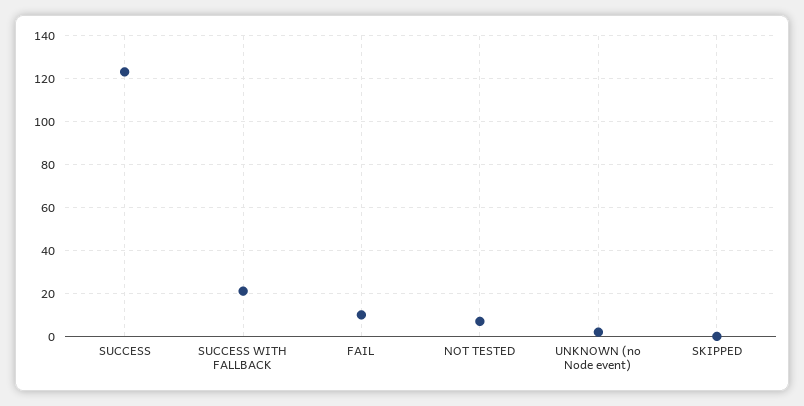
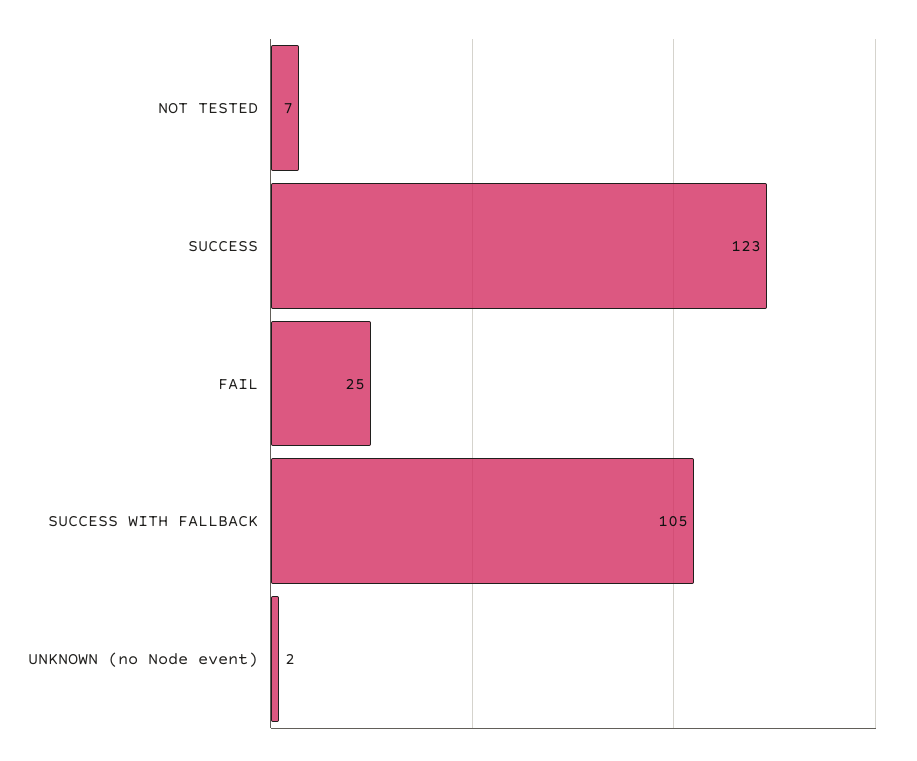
SUCCESS WITH FALLBACK: 20 -> 105
FAIL: 10 -> 25
SKIPPED: 0 -> none

